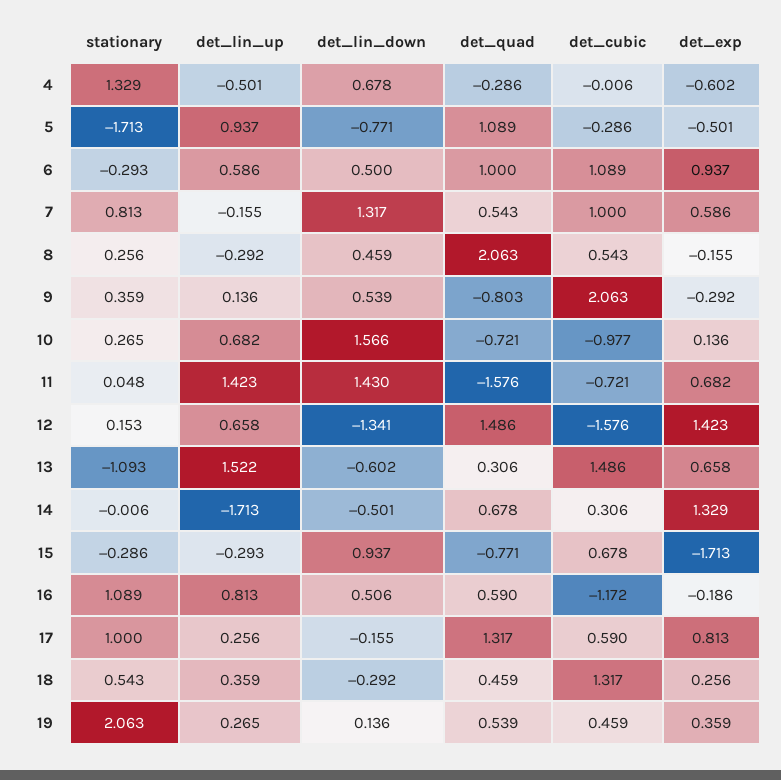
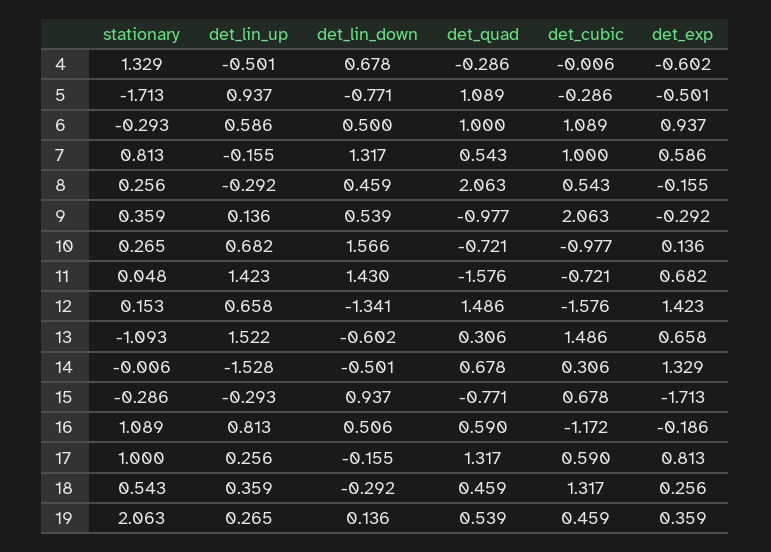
det_quad, 9: -0.803 -> -0.977
det_lin_up, 14: -1.713 -> -1.528

